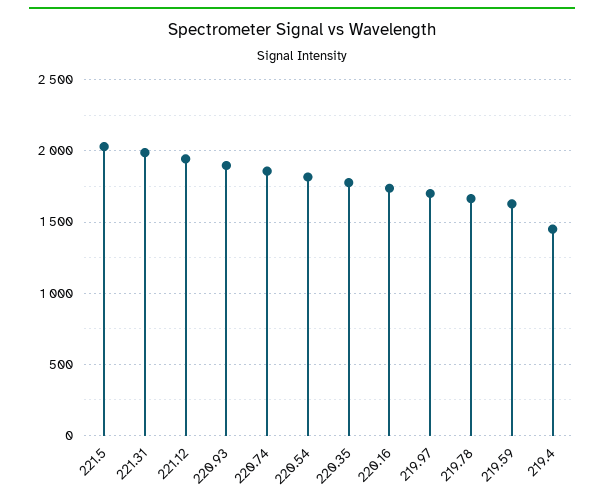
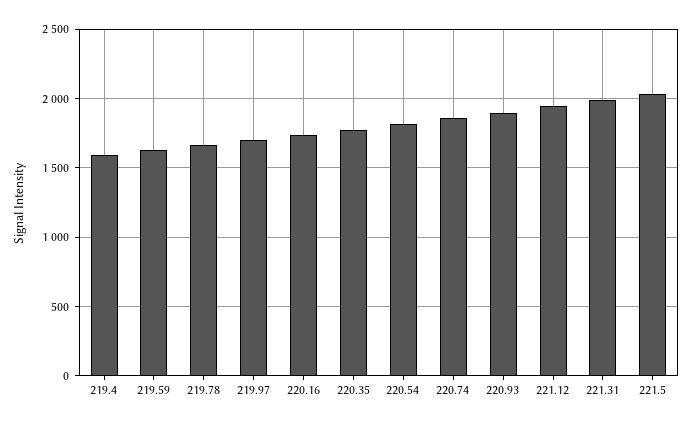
219.4: 1450 -> 1600

